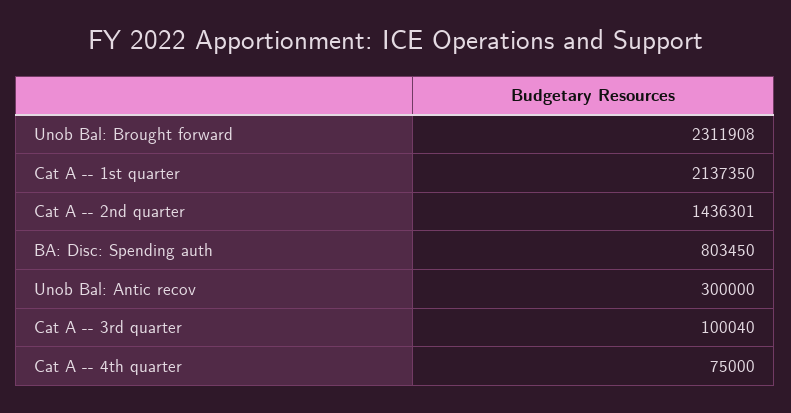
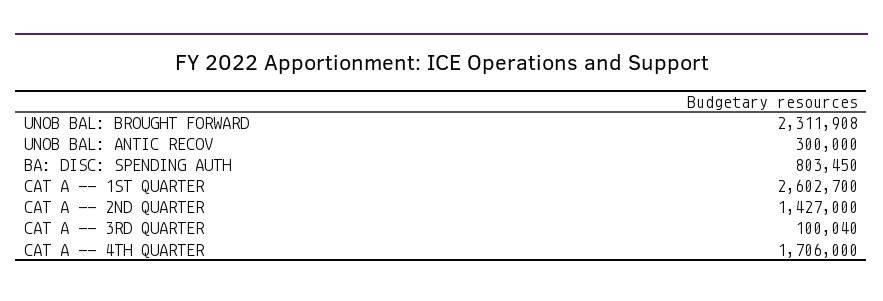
Cat A -- 1st quarter: 2137350 -> 2602700
Cat A -- 2nd quarter: 1436301 -> 1427000
Cat A -- 4th quarter: 75000 -> 1706000

